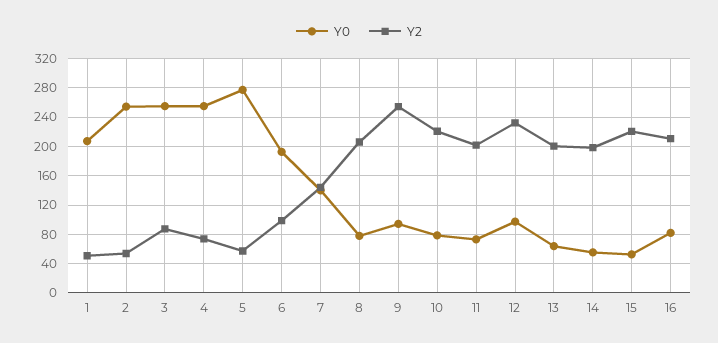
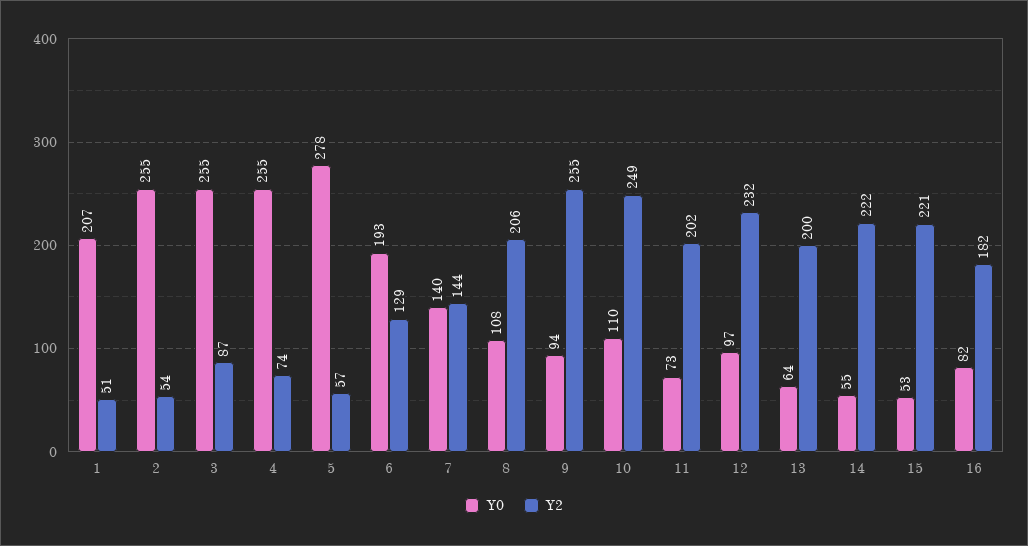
Y2, 6: 100 -> 129
Y0, 8: 80 -> 108
Y0, 10: 80 -> 110
Y2, 10: 220 -> 249
Y2, 14: 200 -> 222
Y2, 16: 210 -> 182

